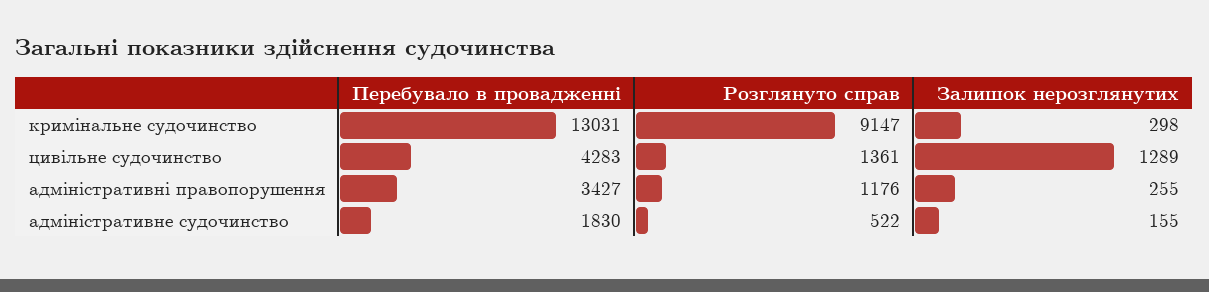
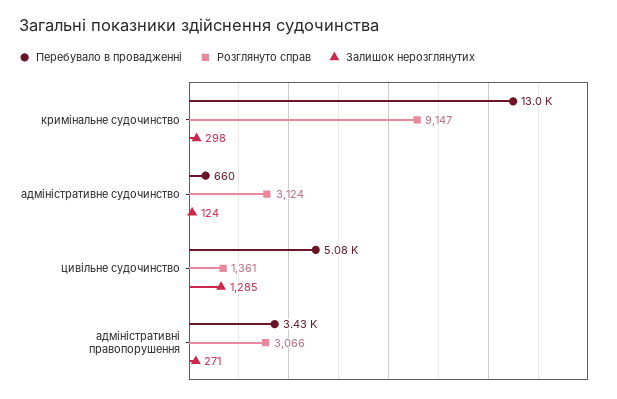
Перебувало в провадженні, цивільне судочинство: 4283 -> 5080
Залишок нерозглянутих, цивільне судочинство: 1289 -> 1285
Розглянуто справ, адміністративні правопорушення: 1176 -> 3066
Залишок нерозглянутих, адміністративні правопорушення: 255 -> 271
Перебувало в провадженні, адміністративне судочинство: 1830 -> 660
Розглянуто справ, адміністративне судочинство: 522 -> 3124
Залишок нерозглянутих, адміністративне судочинство: 155 -> 124

